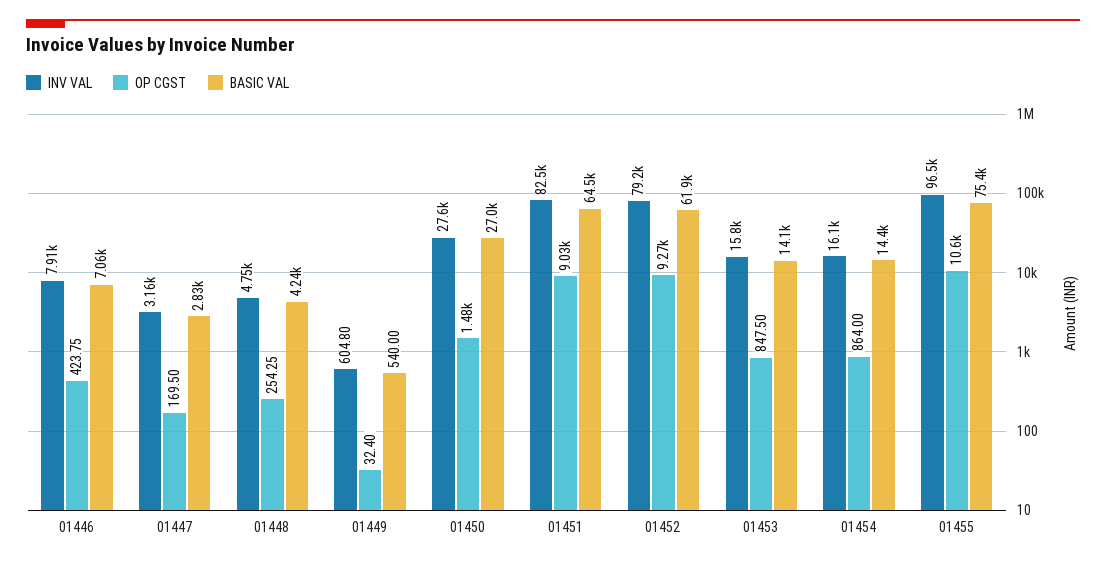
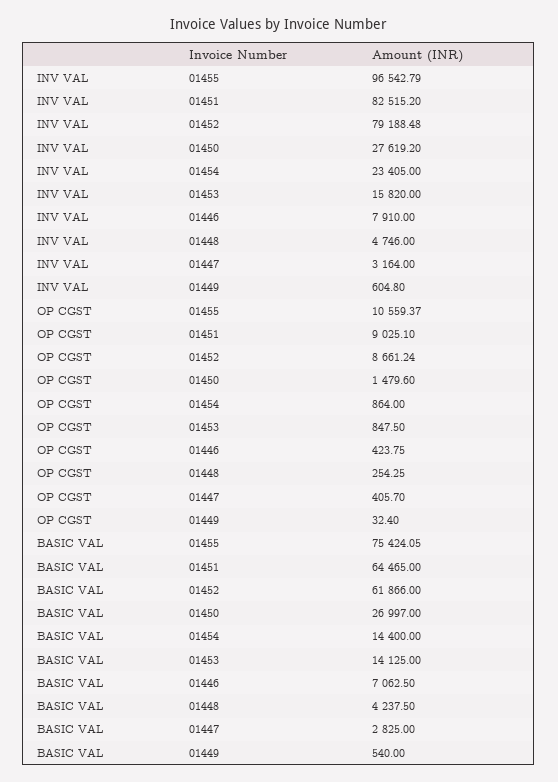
OP CGST, 01447: 169.5 -> 405.7
OP CGST, 01452: 9270 -> 8661.24
INV VAL, 01454: 16100 -> 23405

